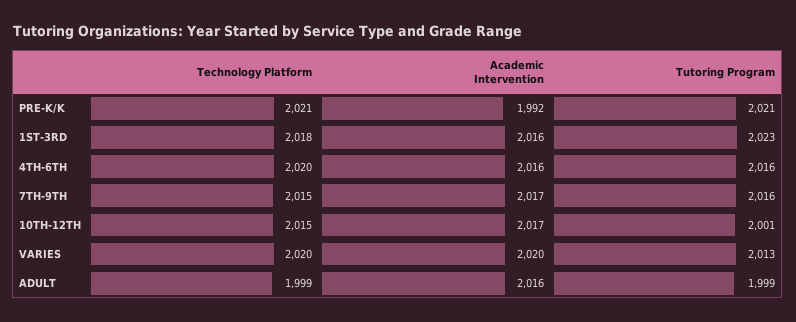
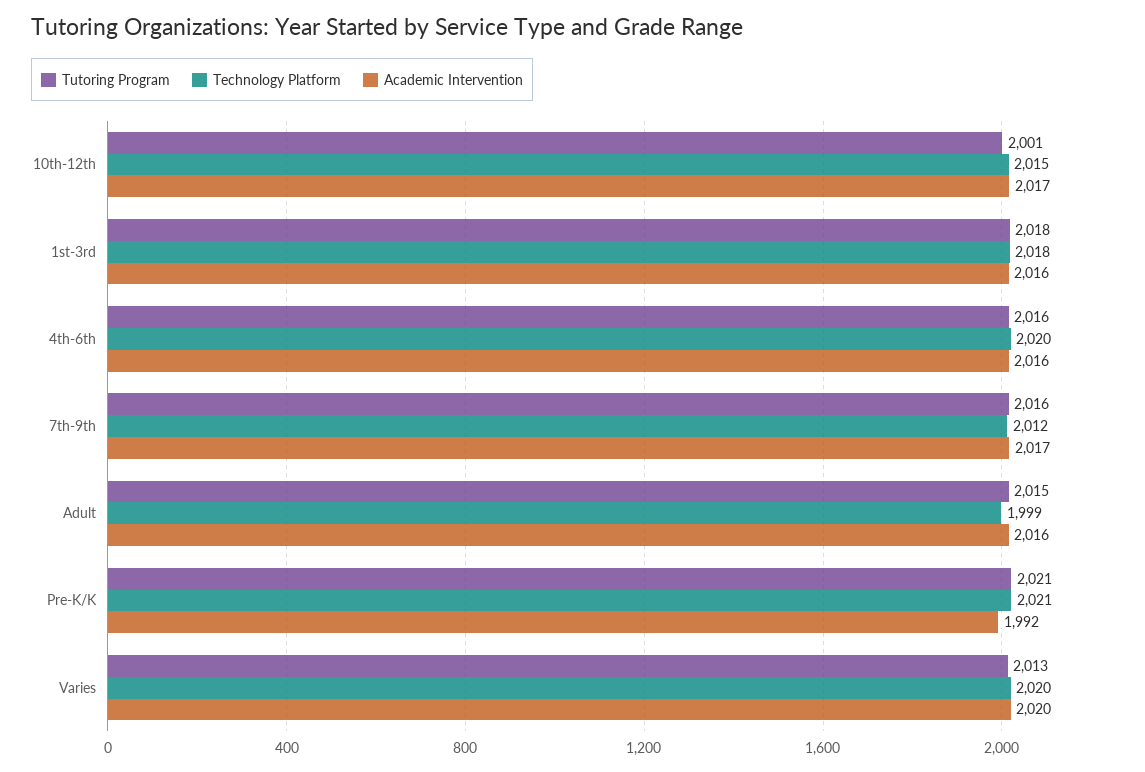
Tutoring Program, 1ST-3RD: 2023 -> 2018
Technology Platform, 7TH-9TH: 2015 -> 2012
Tutoring Program, ADULT: 1999 -> 2015

